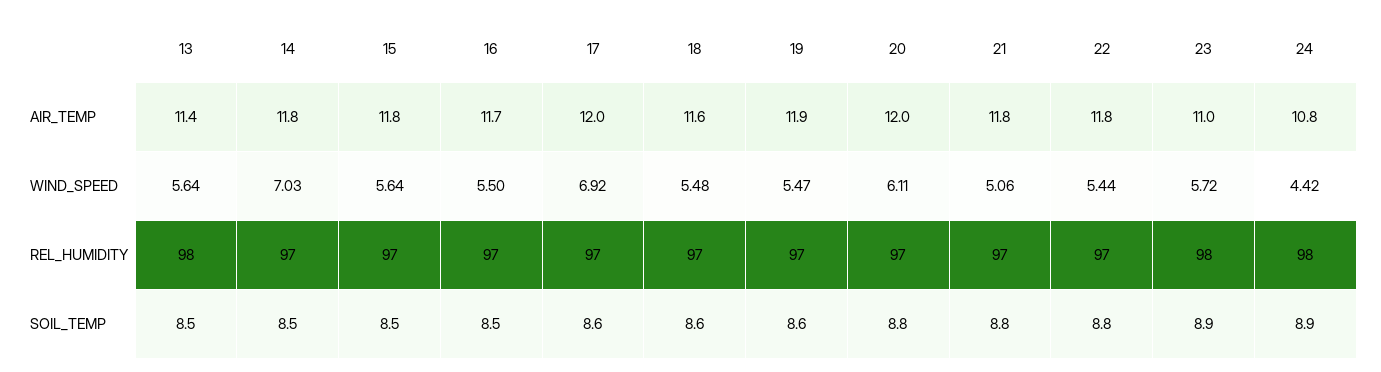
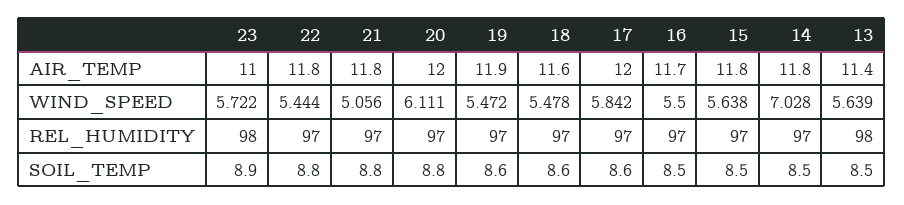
24, AIR_TEMP: 10.8 -> none
17, WIND_SPEED: 6.92 -> 5.842
24, WIND_SPEED: 4.42 -> none
24, REL_HUMIDITY: 98 -> none
24, SOIL_TEMP: 8.9 -> none

